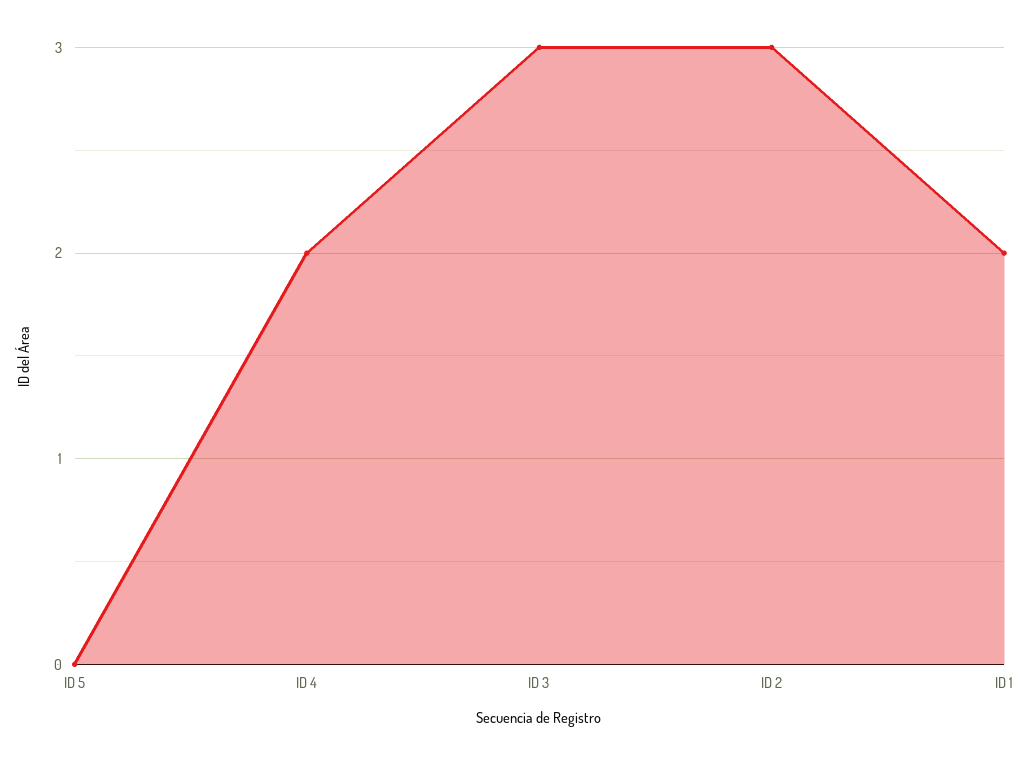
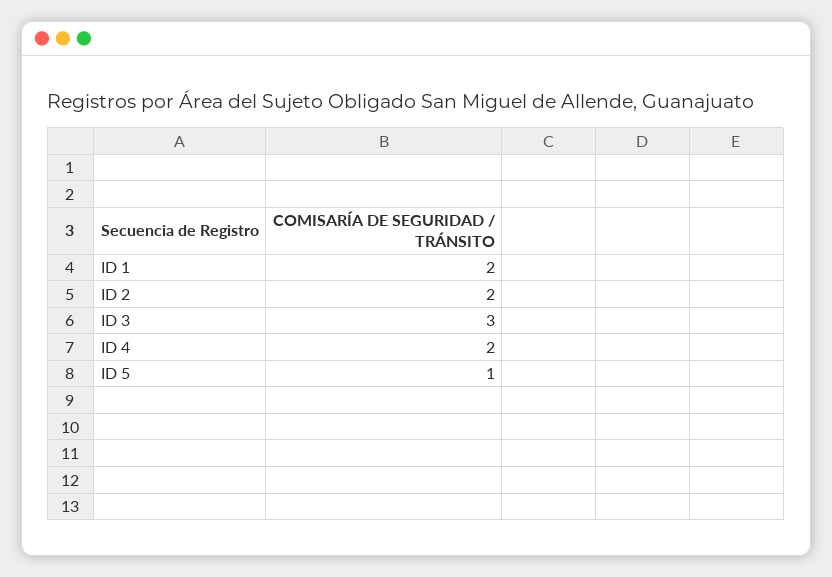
ID 5: 0 -> 1
ID 2: 3 -> 2

